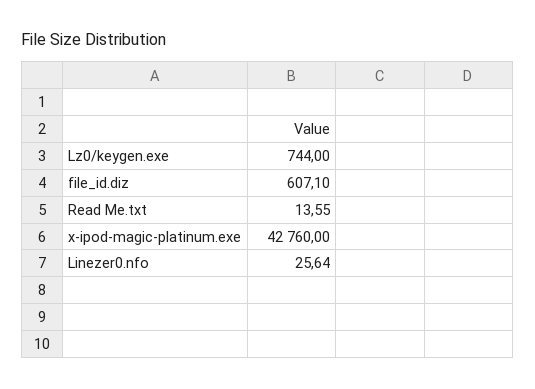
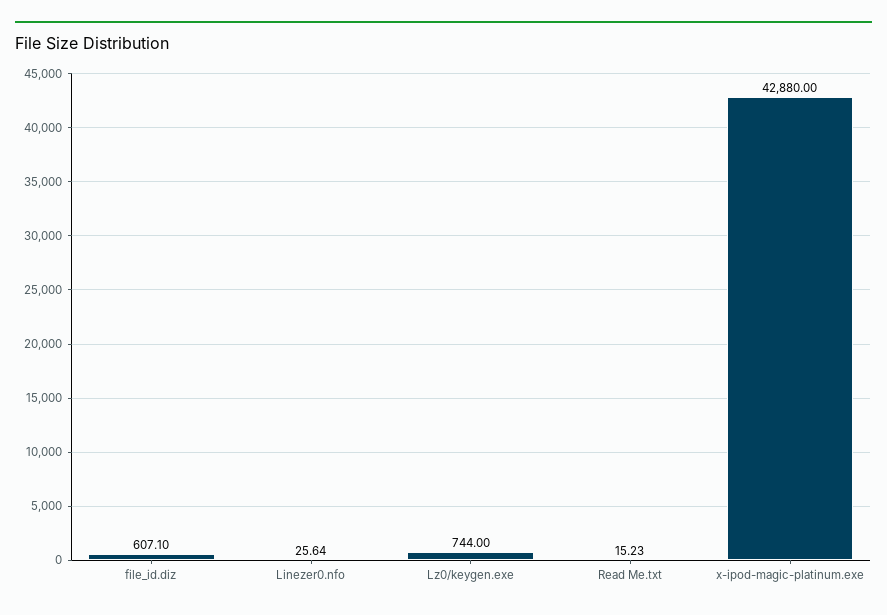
Read Me.txt: 13.55 -> 15.23
x-ipod-magic-platinum.exe: 42760 -> 42880

